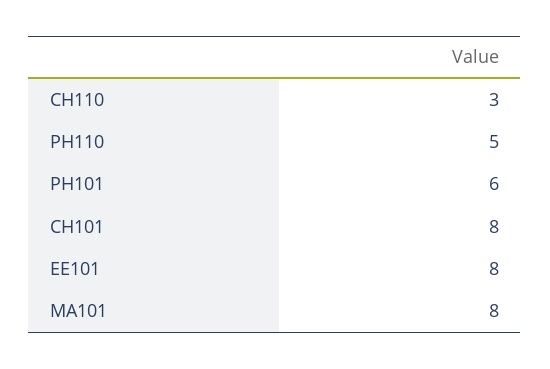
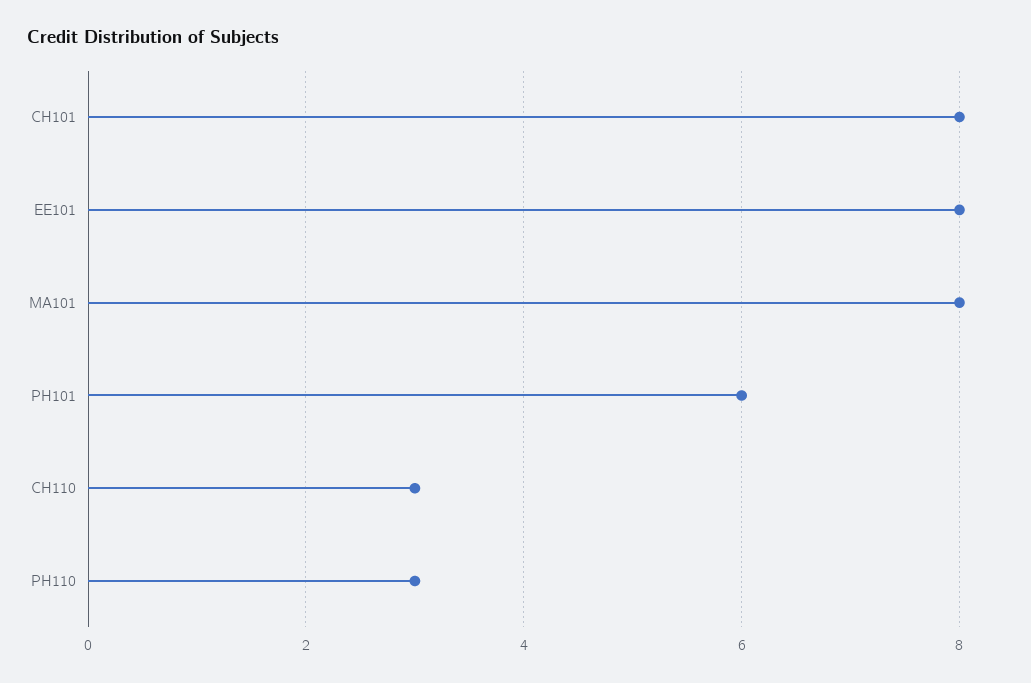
PH110: 5 -> 3

